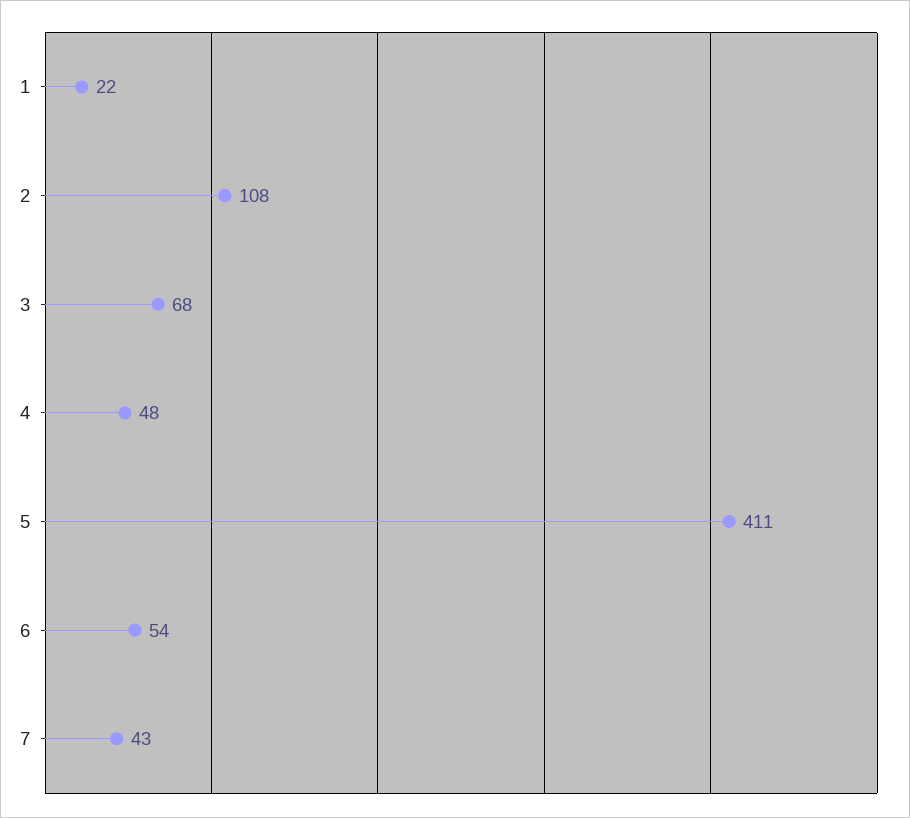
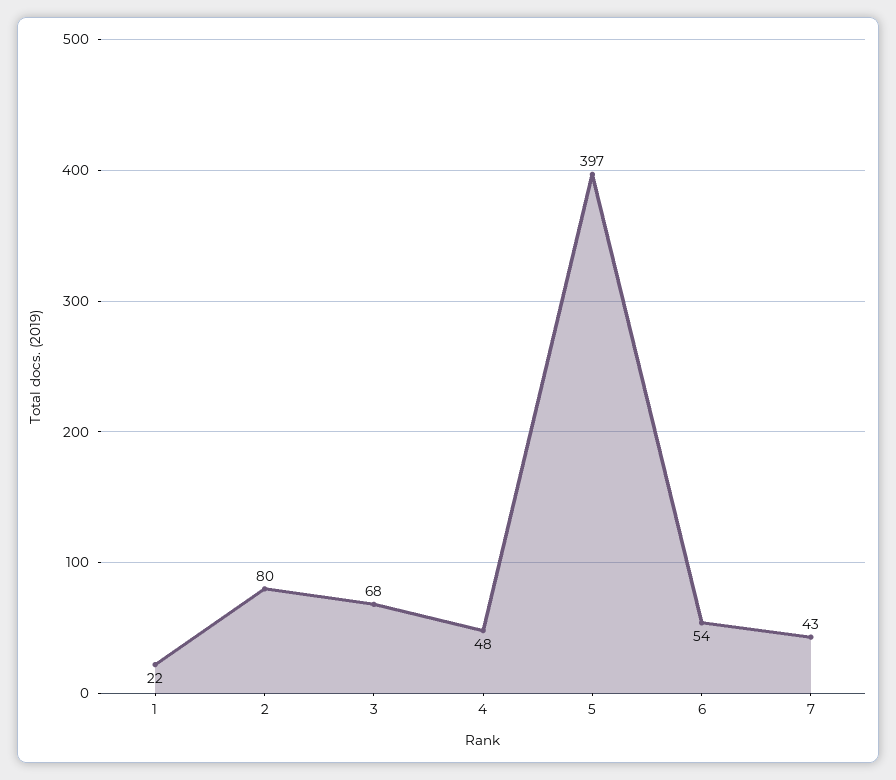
2: 108 -> 80
5: 411 -> 397

